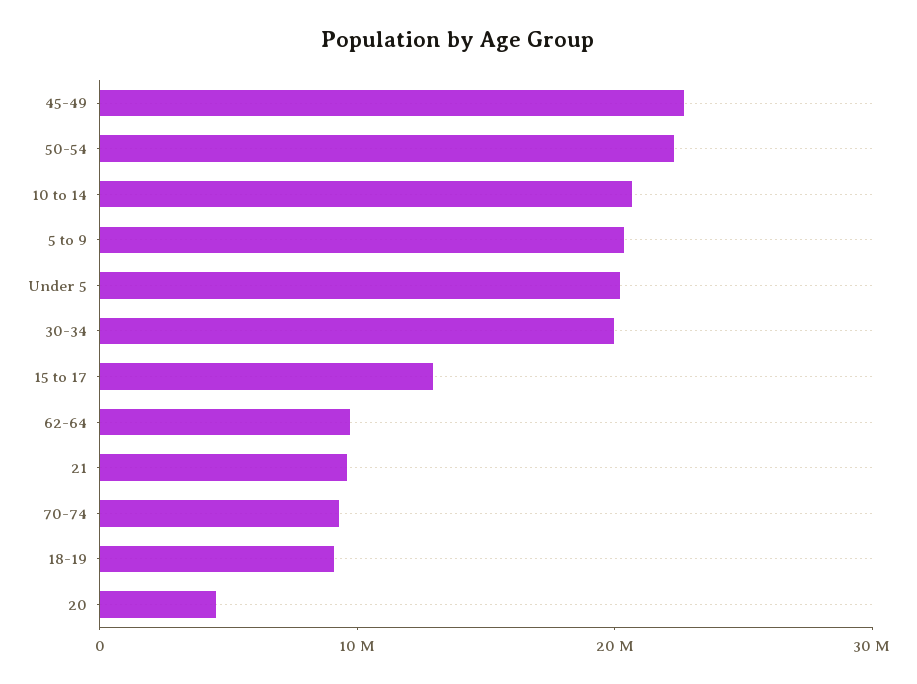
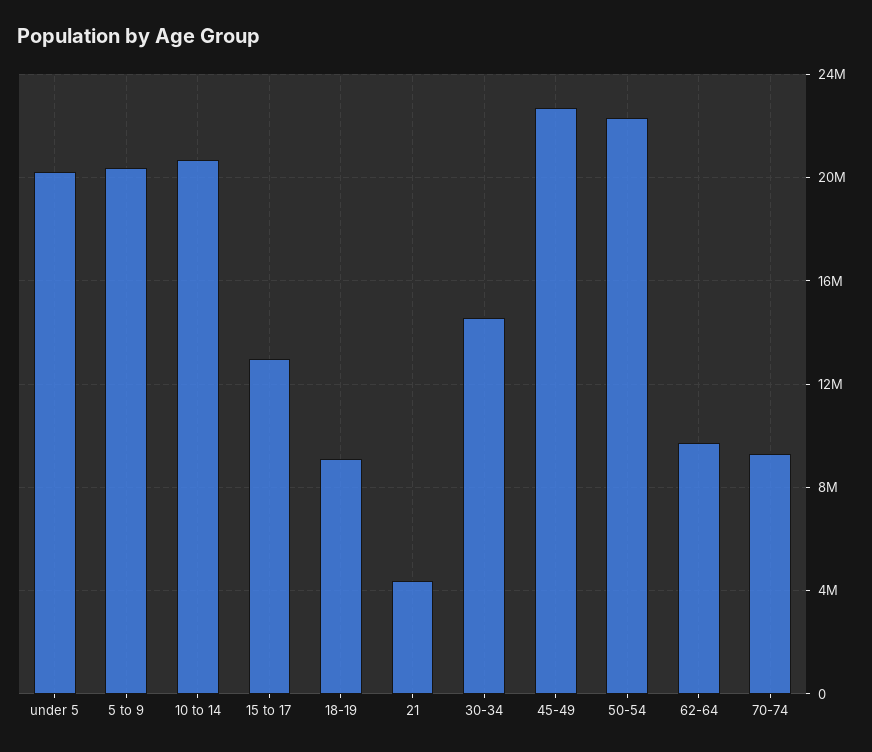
30-34: 20000000 -> 14500000
21: 10000000 -> 4500000
20: 4000000 -> none

